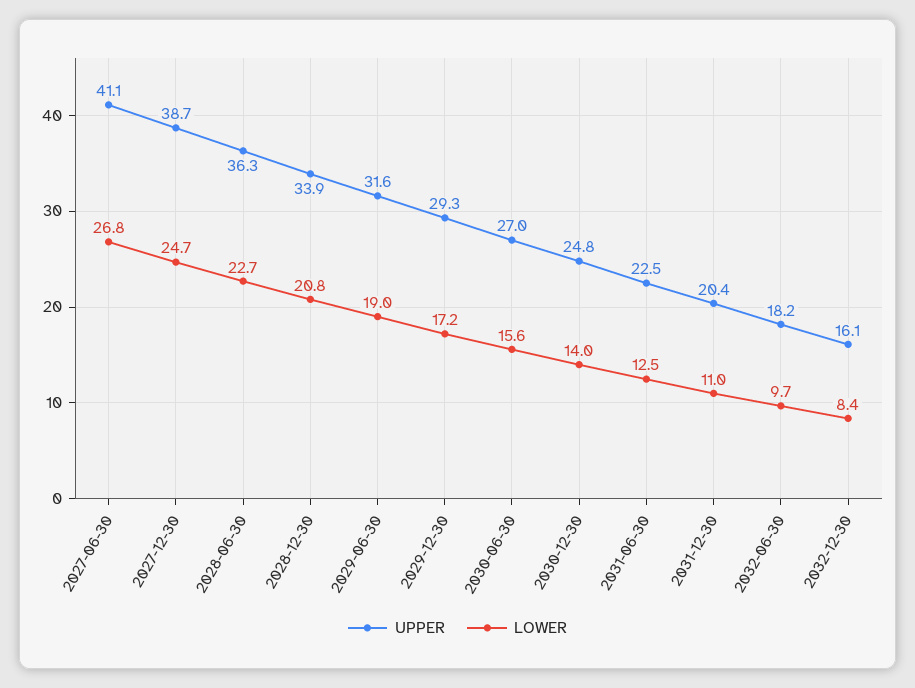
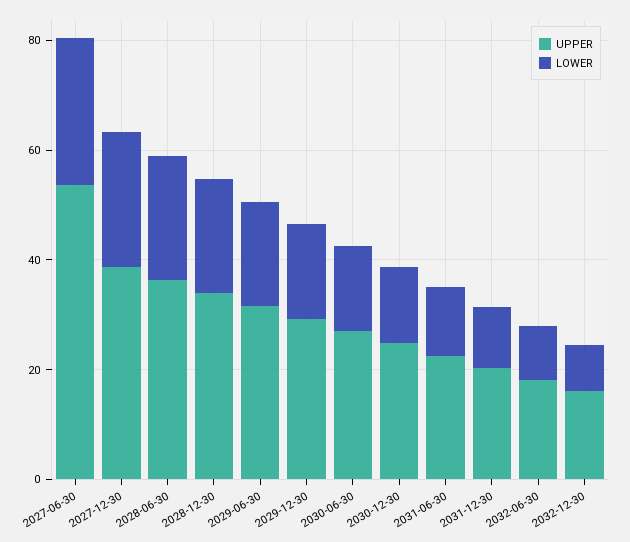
UPPER, 2027-06-30: 41.1 -> 55

